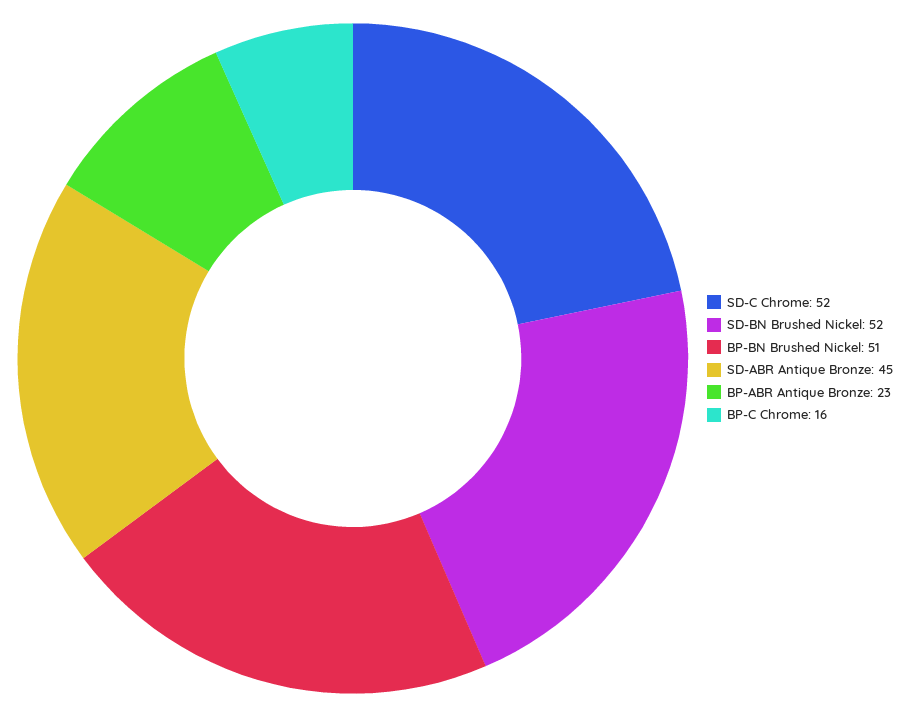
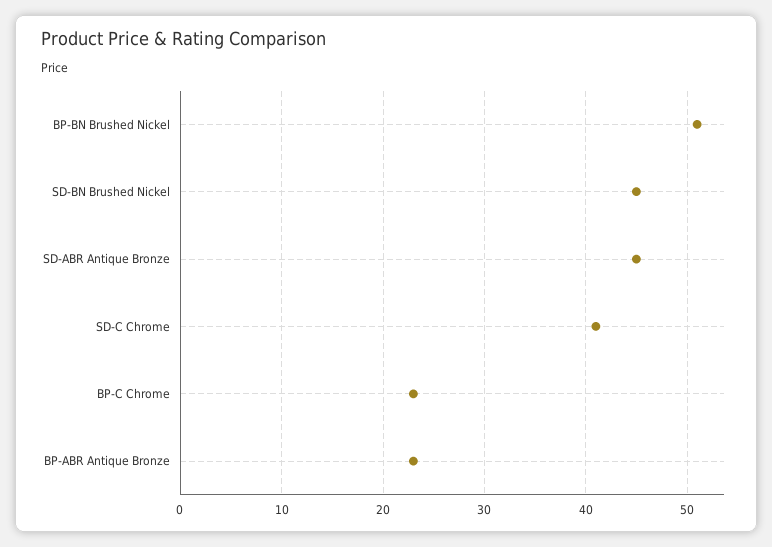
SD-C Chrome: 52 -> 41
SD-BN Brushed Nickel: 52 -> 45
BP-C Chrome: 16 -> 23

